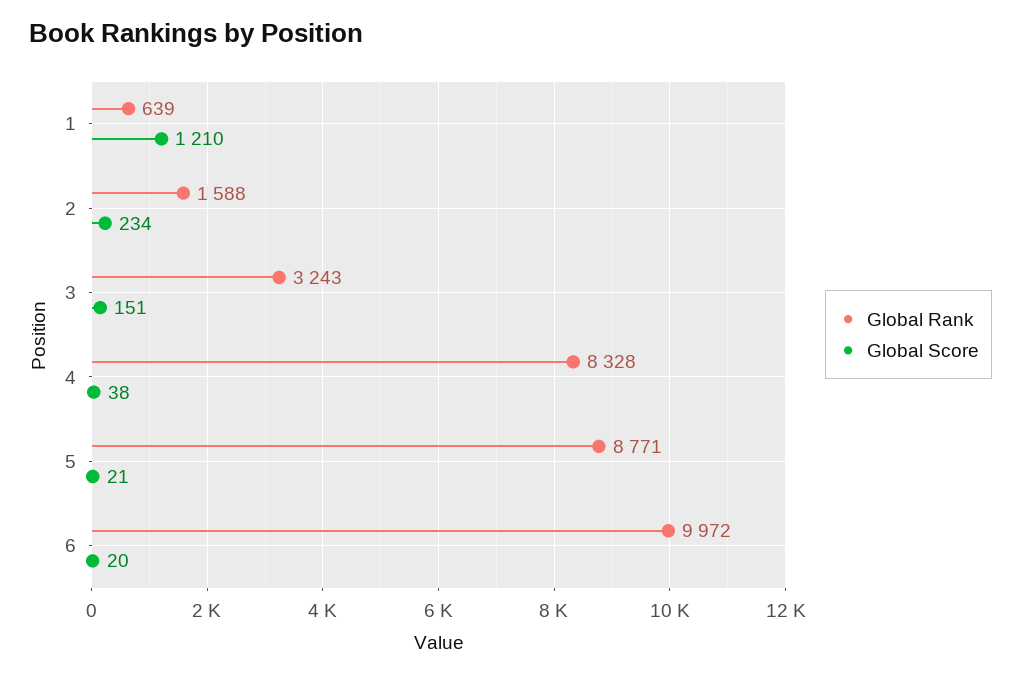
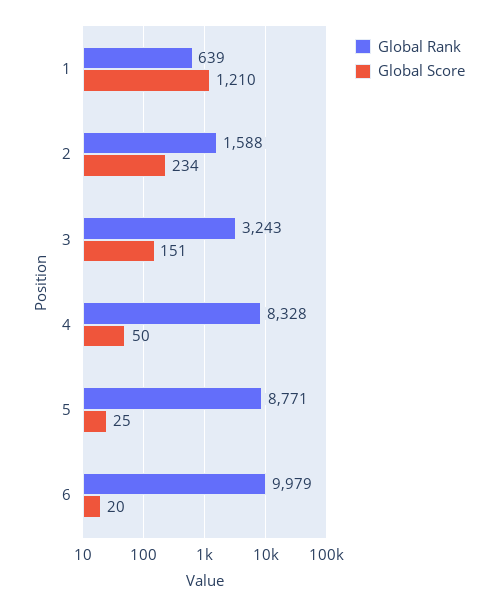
Global Score, 4: 38 -> 50
Global Score, 5: 21 -> 25
Global Rank, 6: 9972 -> 9979

